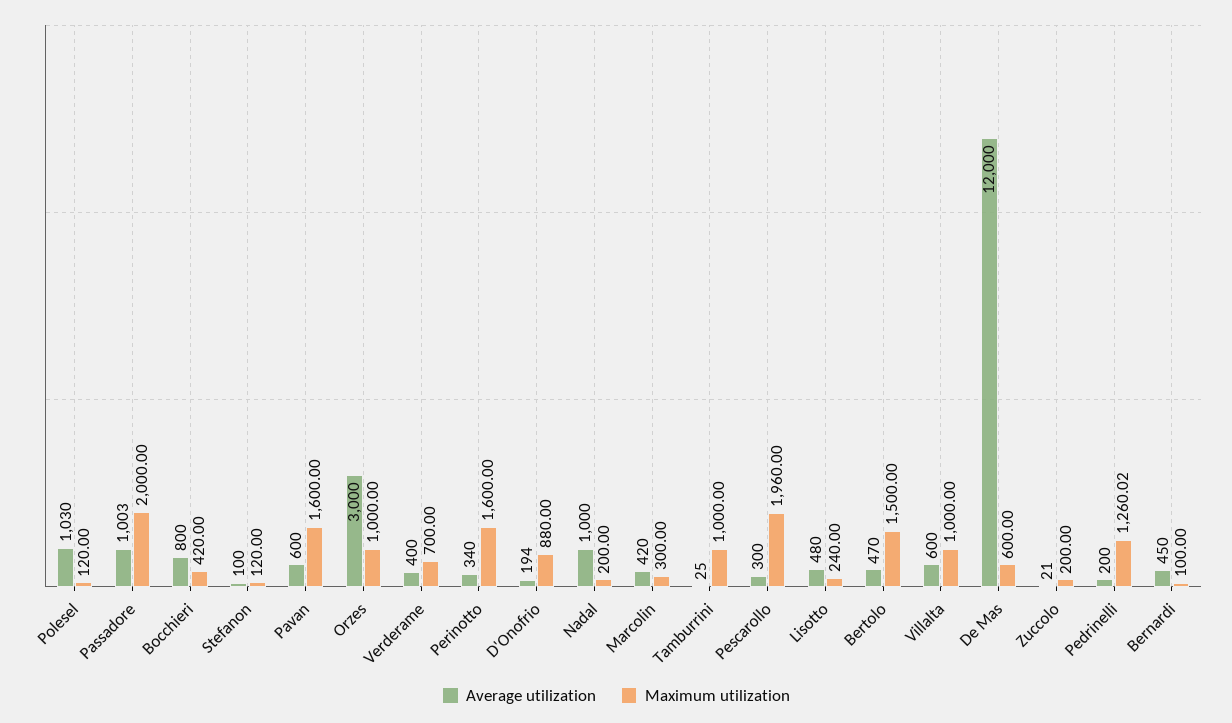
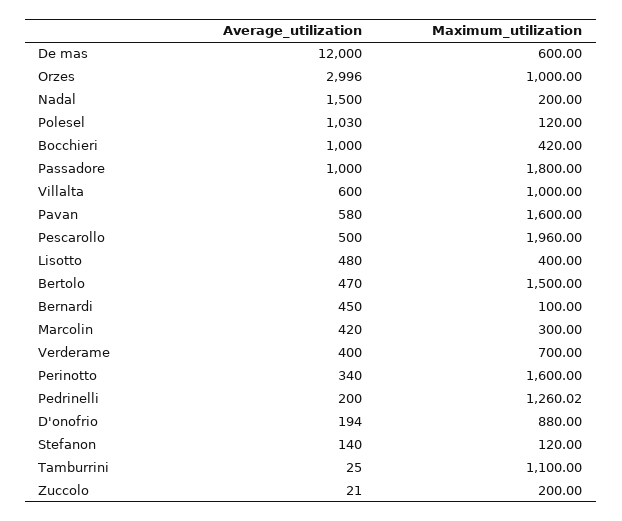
Average utilization, Passadore: 1003 -> 1000
Maximum utilization, Passadore: 2000 -> 1800
Average utilization, Bocchieri: 800 -> 1000
Average utilization, Stefanon: 100 -> 140
Average utilization, Pavan: 600 -> 580
Average utilization, Orzes: 3000 -> 2996
Average utilization, Nadal: 1000 -> 1500
Maximum utilization, Tamburrini: 1000 -> 1100
Average utilization, Pescarollo: 300 -> 500
Maximum utilization, Lisotto: 240 -> 400

